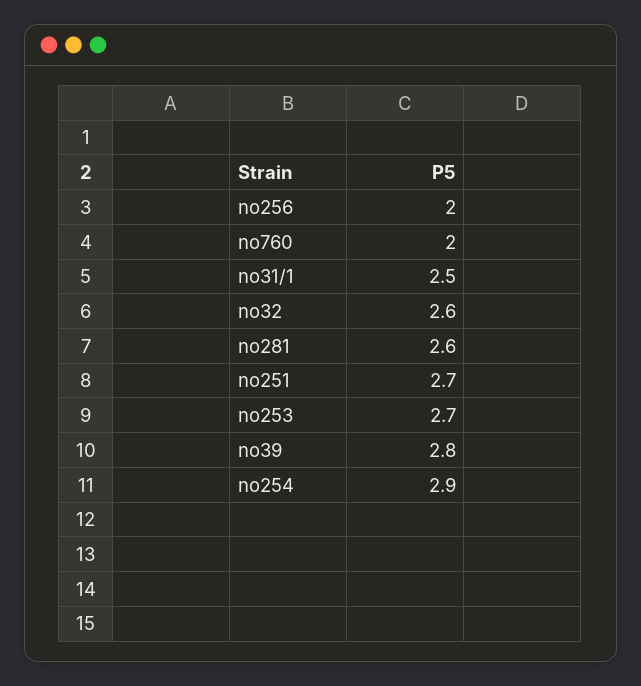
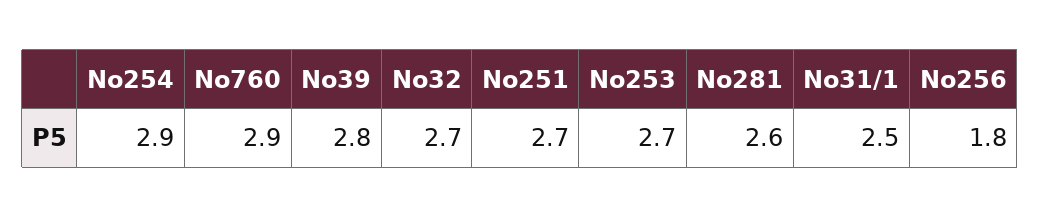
no256: 2 -> 1.8
no760: 2 -> 2.9
no32: 2.6 -> 2.7

